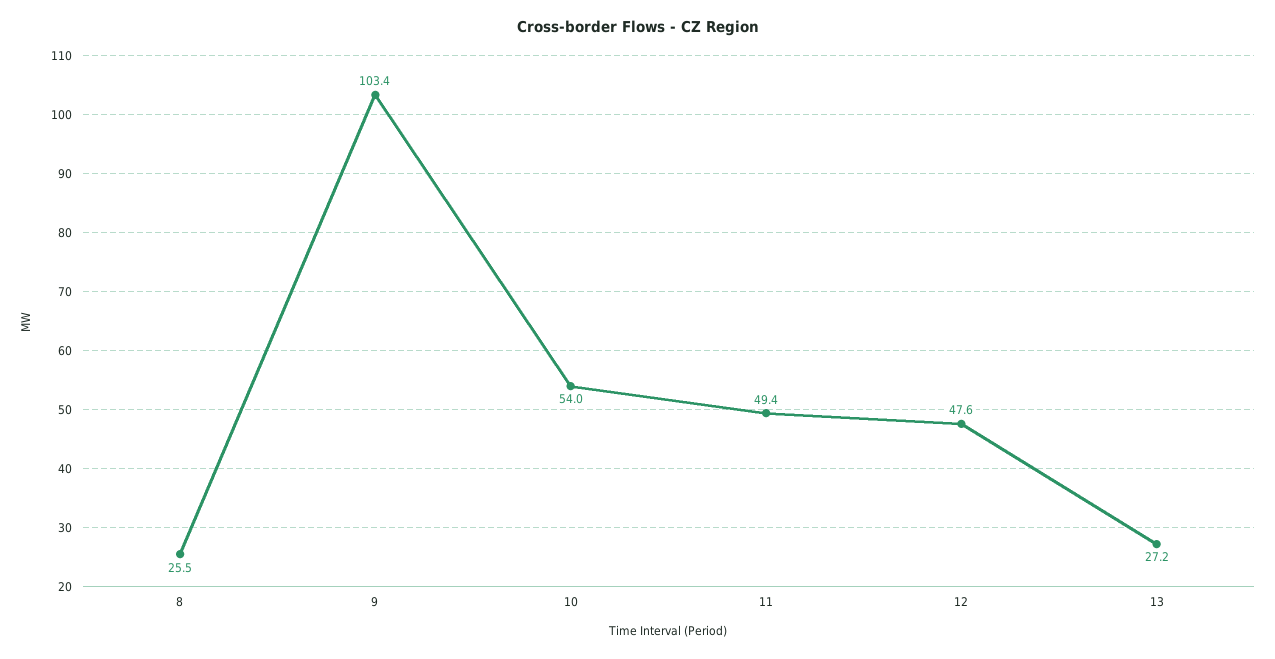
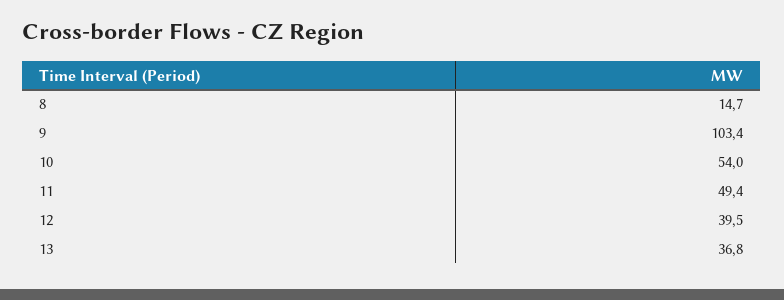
8: 25.5 -> 14.7
12: 47.6 -> 39.5
13: 27.2 -> 36.8

